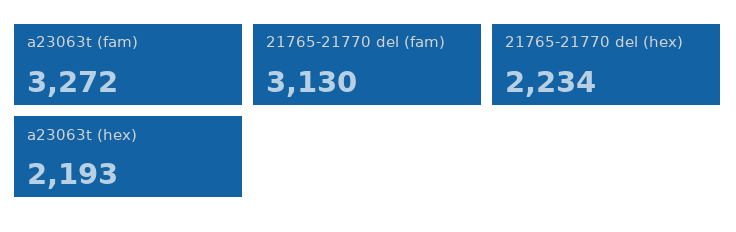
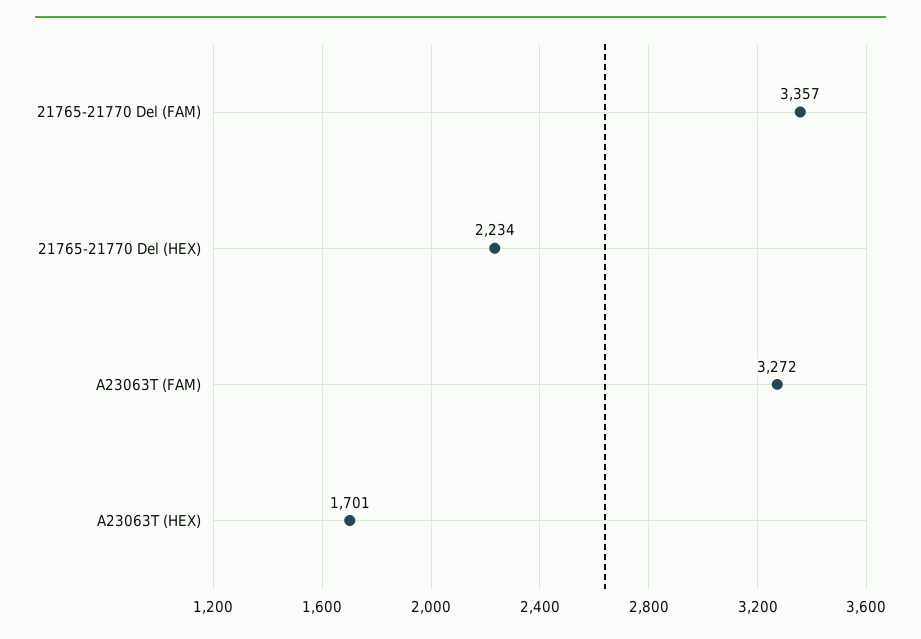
21765-21770 del (fam): 3130 -> 3357
a23063t (hex): 2193 -> 1701

